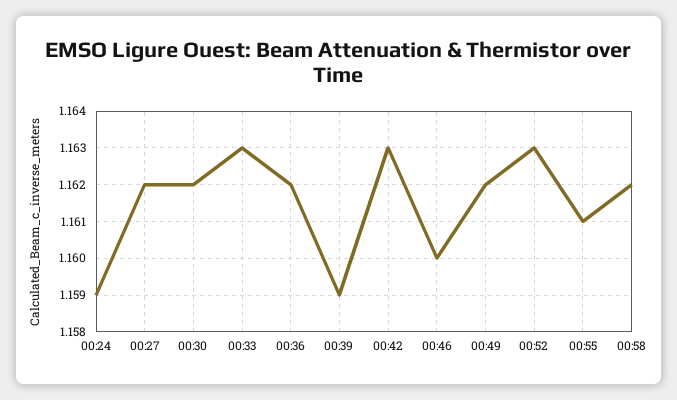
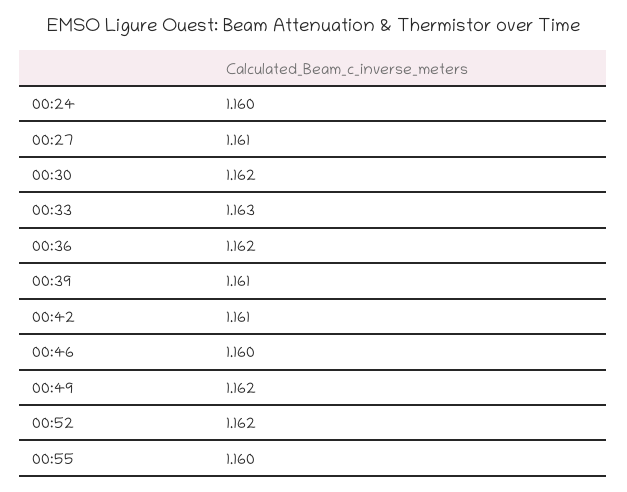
00:24: 1.159 -> 1.16
00:27: 1.162 -> 1.161
00:39: 1.159 -> 1.161
00:42: 1.163 -> 1.161
00:52: 1.163 -> 1.162
00:55: 1.161 -> 1.16
00:58: 1.162 -> none

